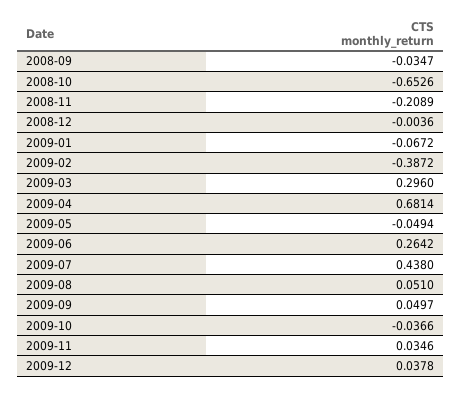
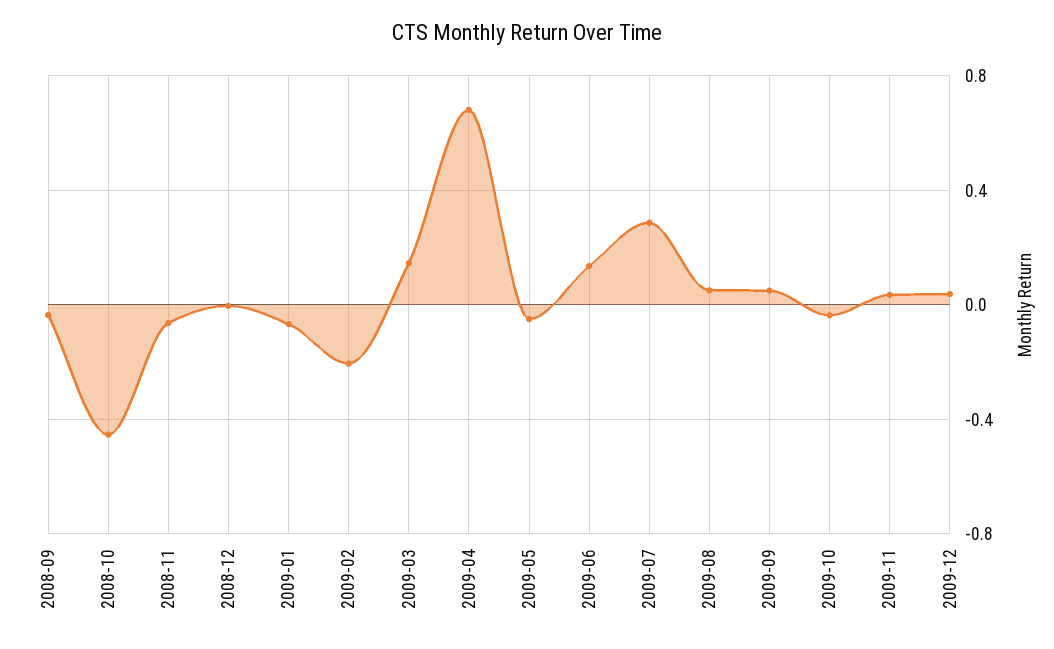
2008-10: -0.6526 -> -0.45
2008-11: -0.2089 -> -0.05
2009-02: -0.3872 -> -0.2
2009-03: 0.296 -> 0.15
2009-06: 0.2642 -> 0.15
2009-07: 0.438 -> 0.3

